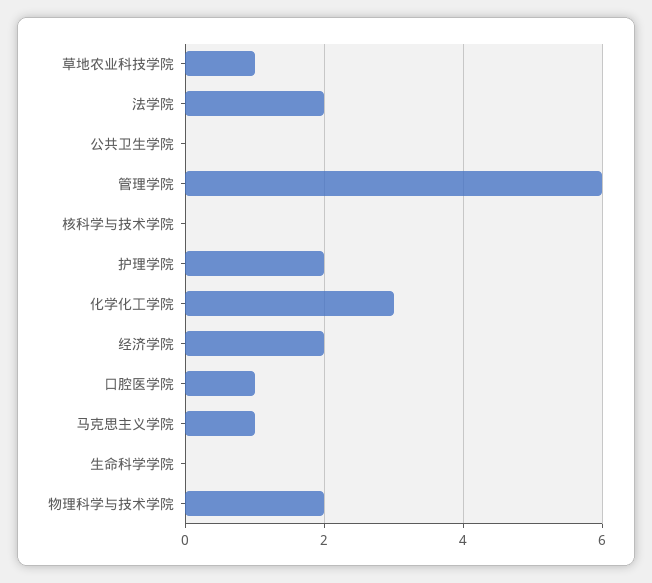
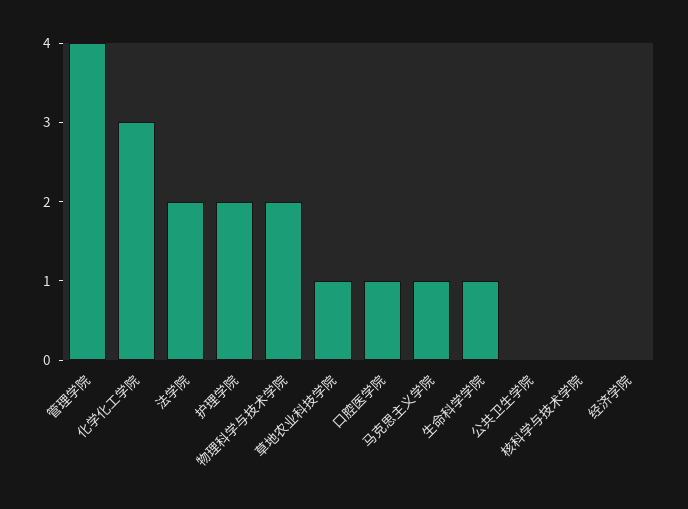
管理学院: 6 -> 4
经济学院: 2 -> 0
生命科学学院: 0 -> 1

